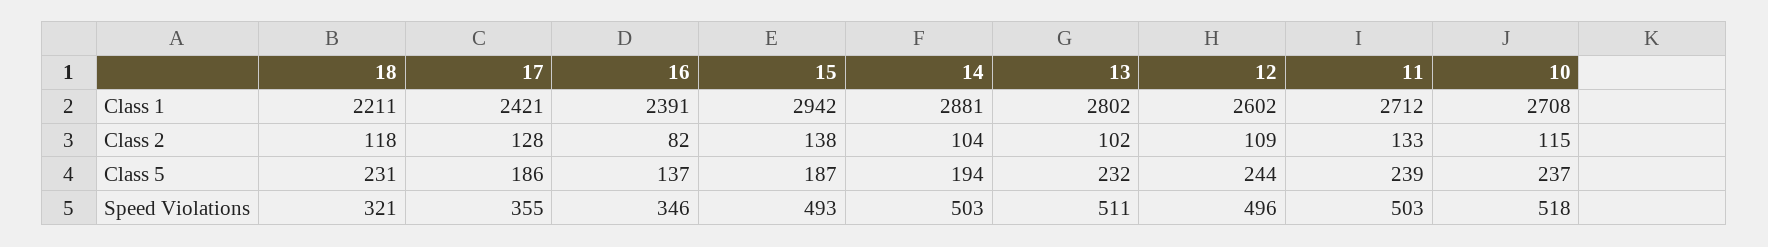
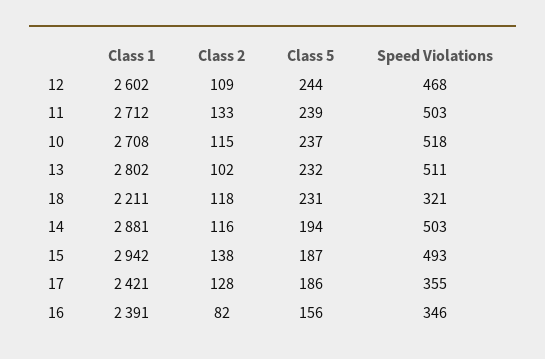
14, Class 2: 104 -> 116
16, Class 5: 137 -> 156
12, Speed Violations: 496 -> 468

